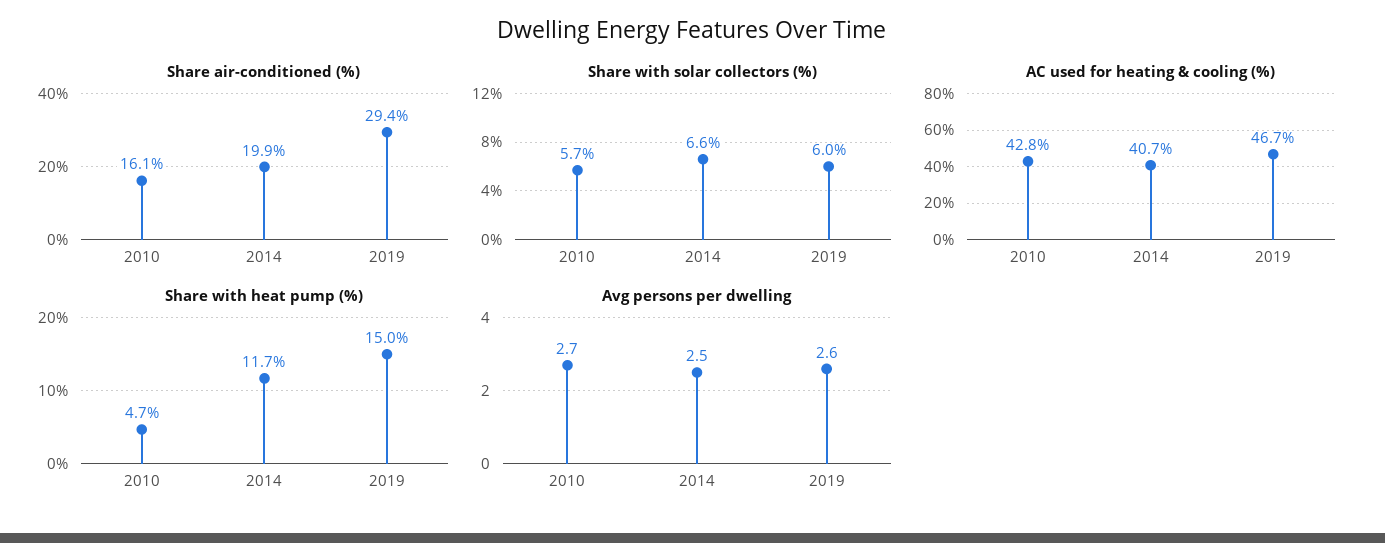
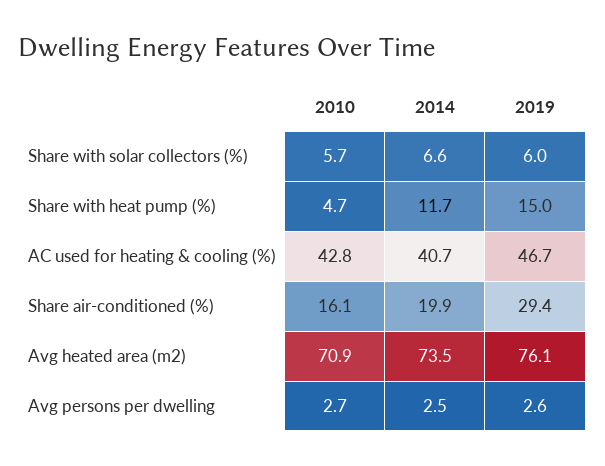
Avg heated area (m2), 2010: none -> 70.9
Avg heated area (m2), 2014: none -> 73.5
Avg heated area (m2), 2019: none -> 76.1

